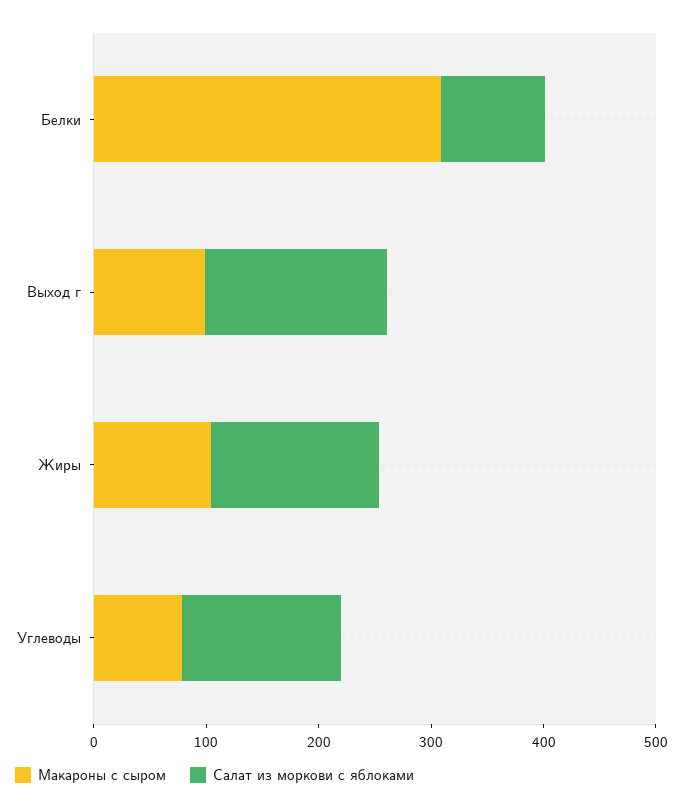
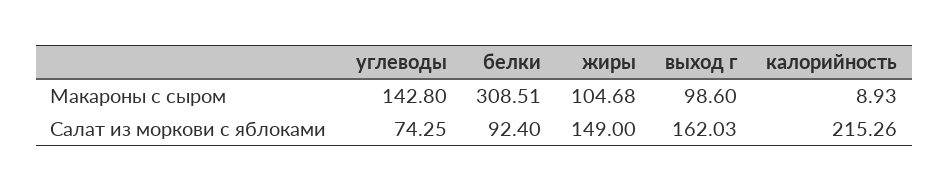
Макароны с сыром, Углеводы: 80 -> 142.8
Салат из моркови с яблоками, Углеводы: 140 -> 74.25
Макароны с сыром, калорийность: none -> 8.93
Салат из моркови с яблоками, калорийность: none -> 215.26

